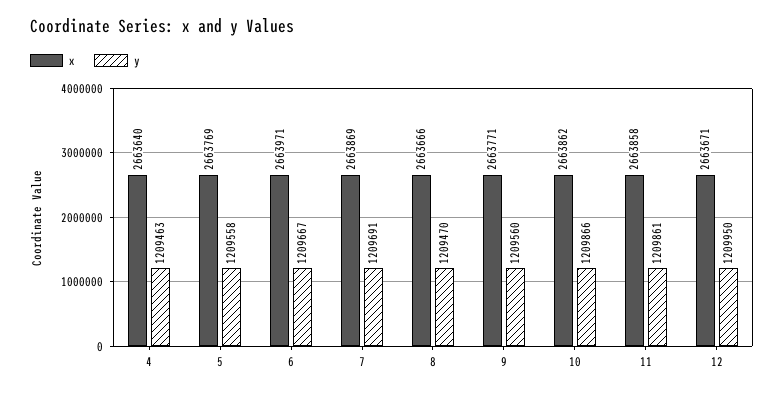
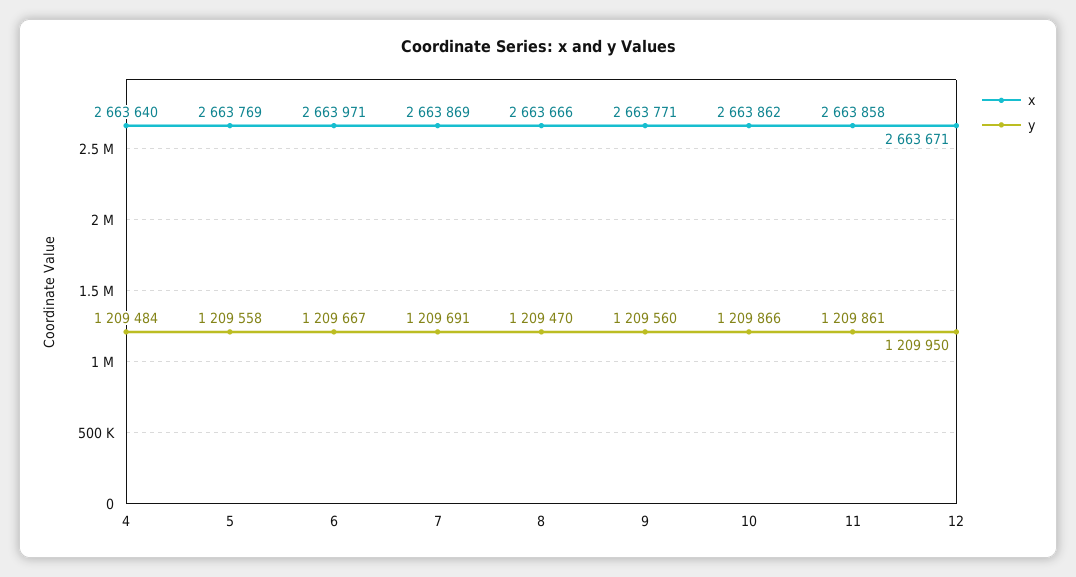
y, 4: 1209463 -> 1209484

